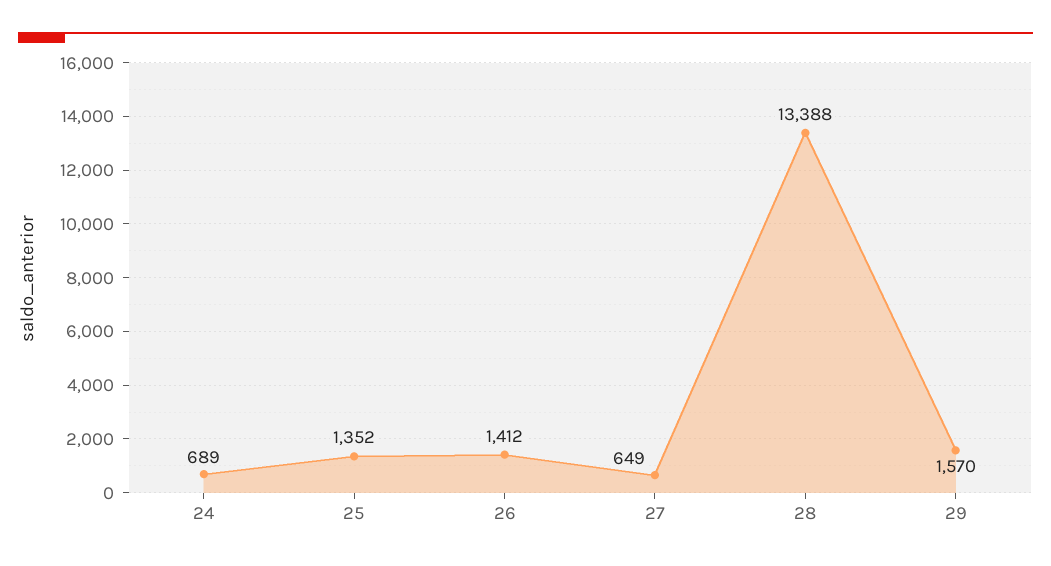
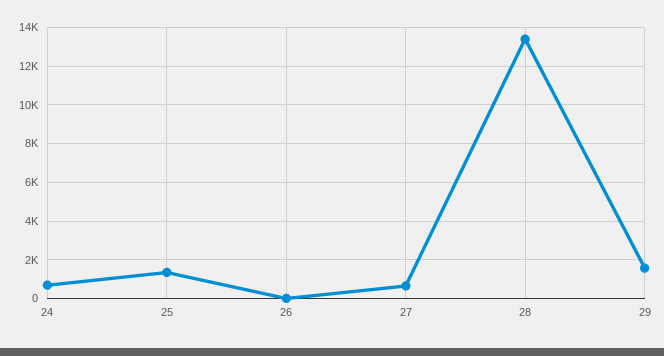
26: 1412 -> 0

